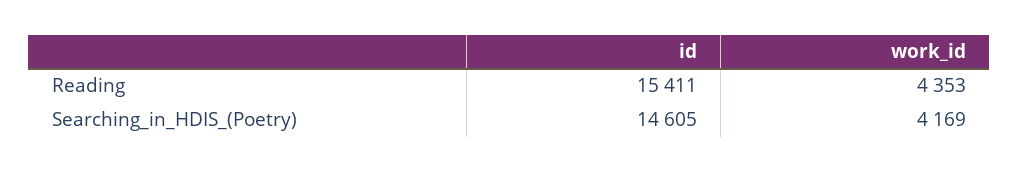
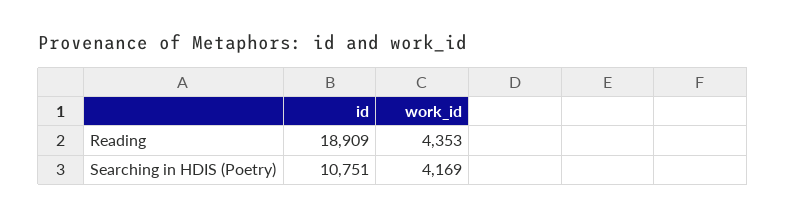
id, Reading: 15411 -> 18909
id, Searching_in_HDIS_(Poetry): 14605 -> 10751

